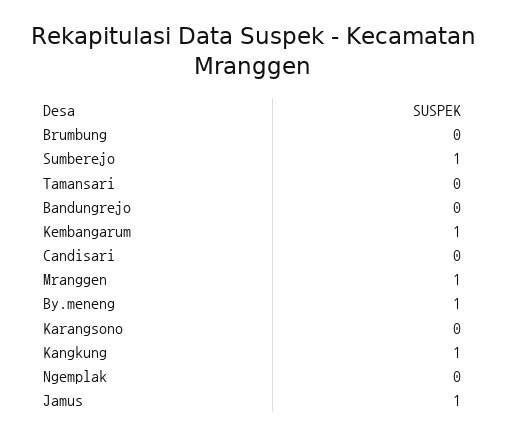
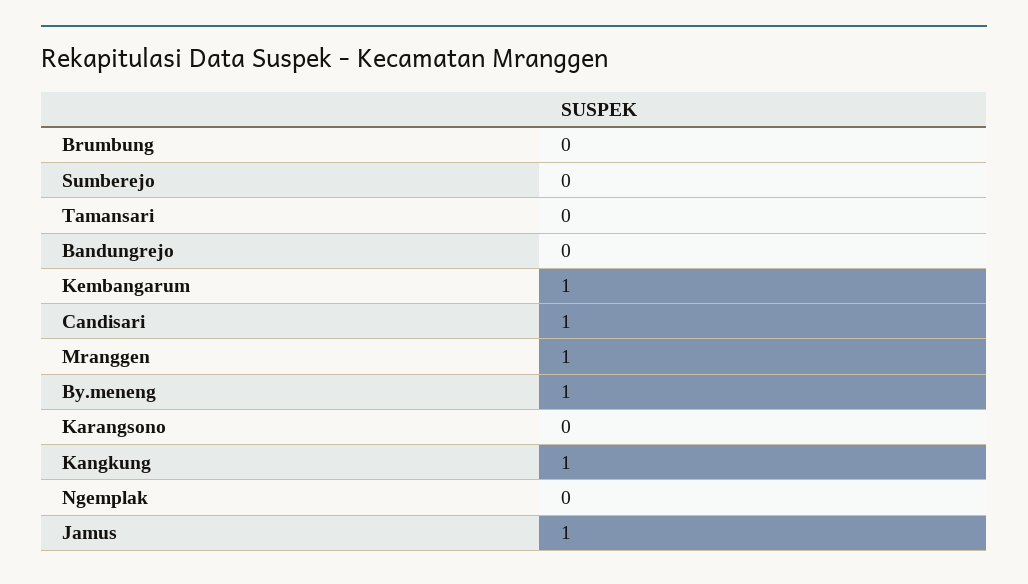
Sumberejo: 1 -> 0
Candisari: 0 -> 1

